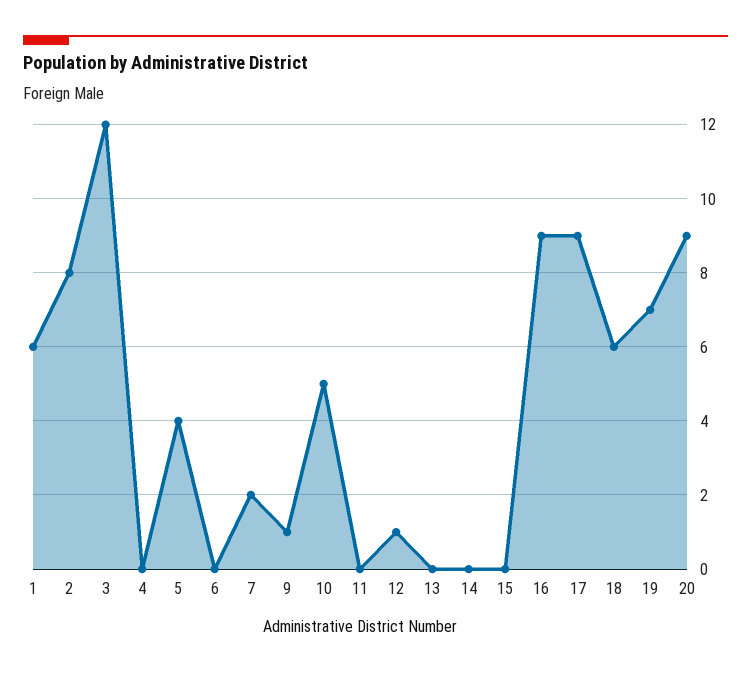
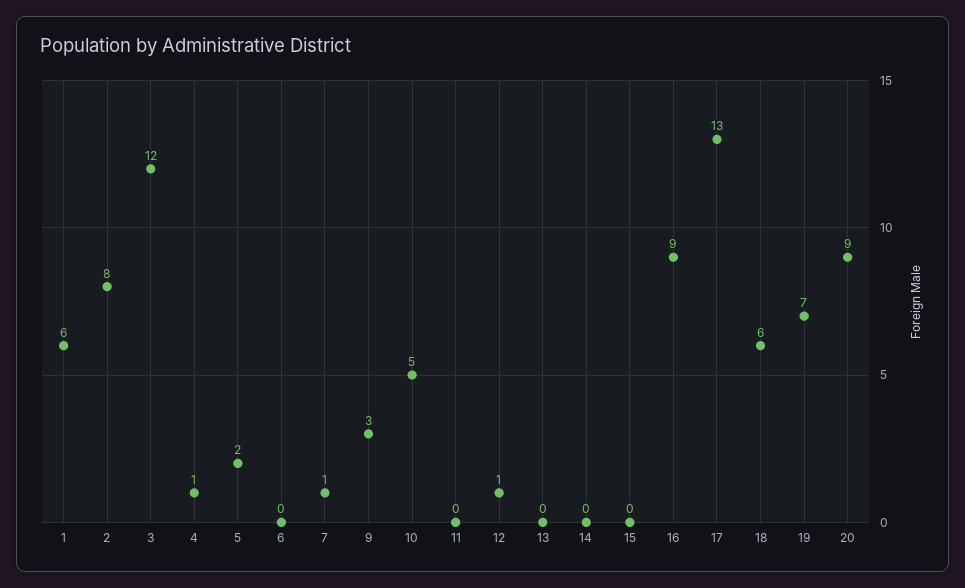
4: 0 -> 1
5: 4 -> 2
7: 2 -> 1
9: 1 -> 3
17: 9 -> 13

